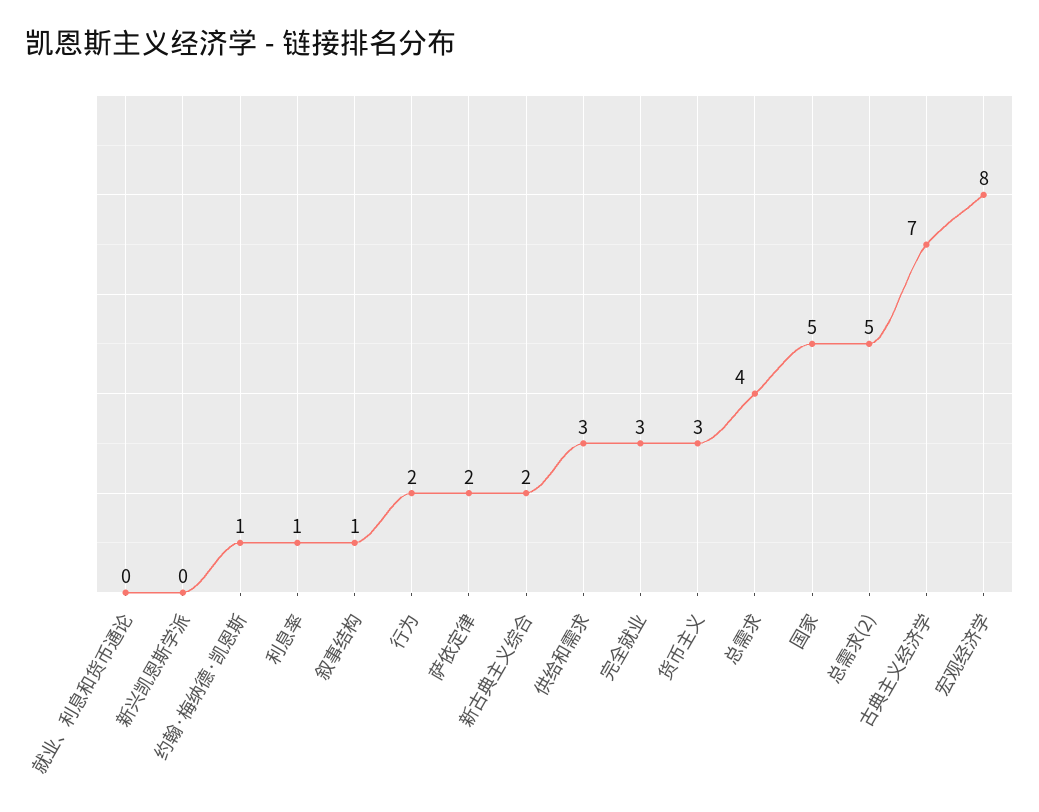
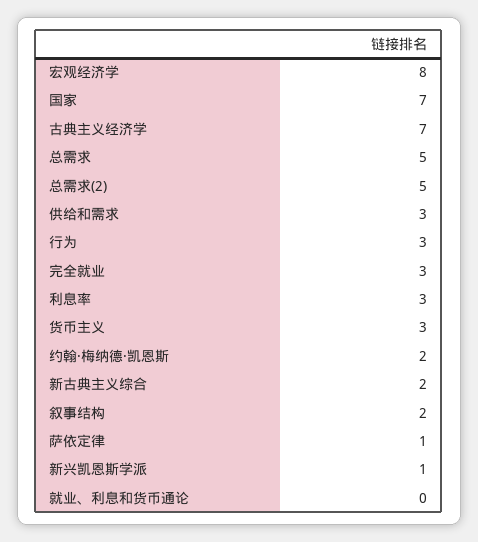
新兴凯恩斯学派: 0 -> 1
约翰·梅纳德·凯恩斯: 1 -> 2
利息率: 1 -> 3
叙事结构: 1 -> 2
行为: 2 -> 3
萨依定律: 2 -> 1
总需求: 4 -> 5
国家: 5 -> 7

